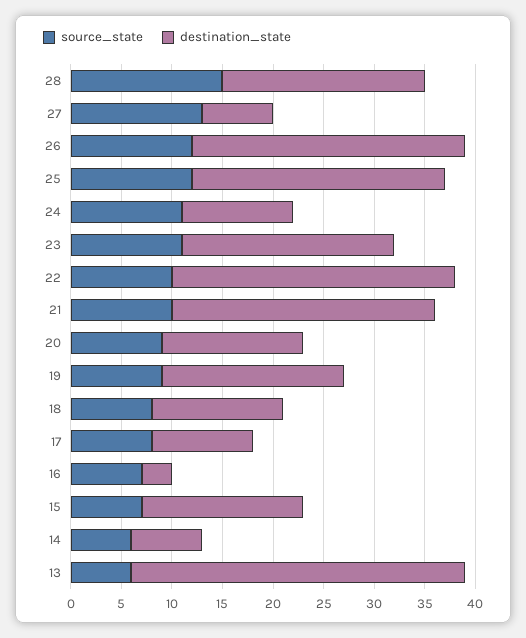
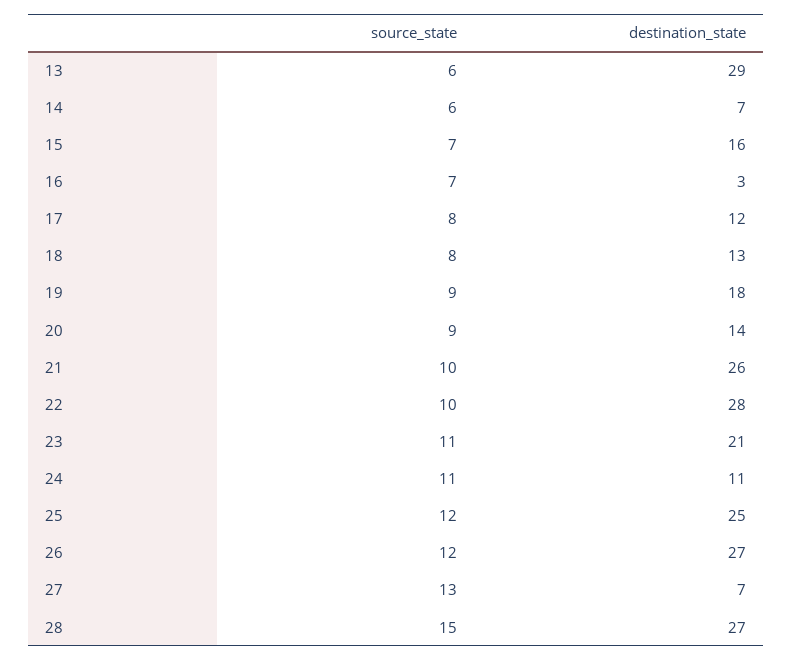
destination_state, 28: 20 -> 27
destination_state, 17: 10 -> 12
destination_state, 13: 33 -> 29

